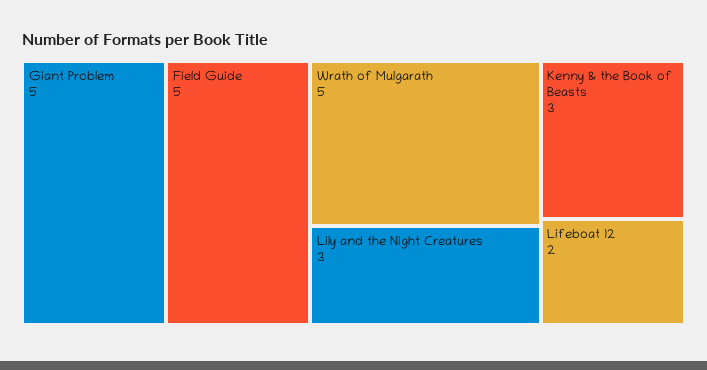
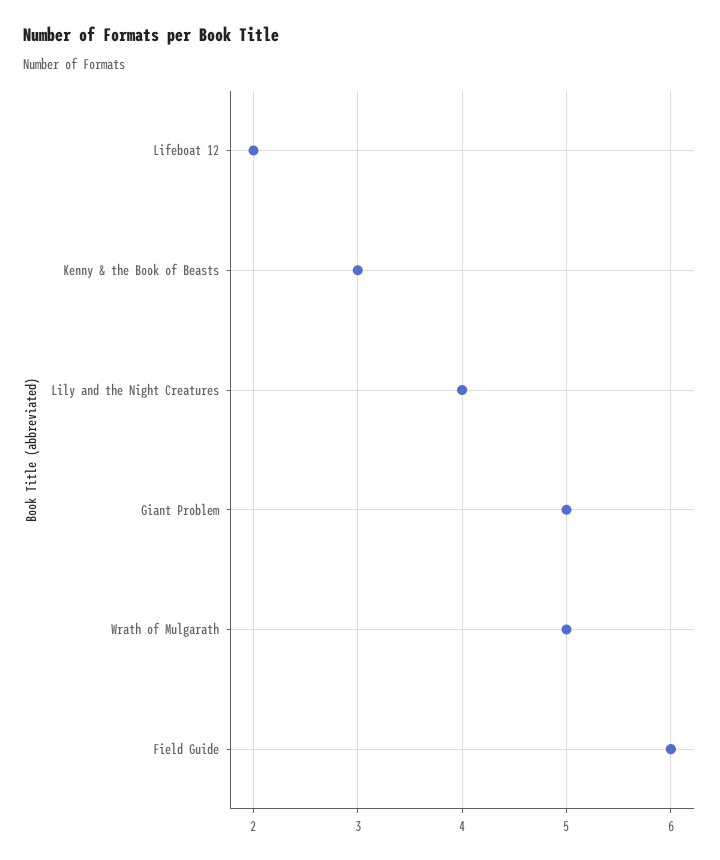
Field Guide: 5 -> 6
Lily and the Night Creatures: 3 -> 4

